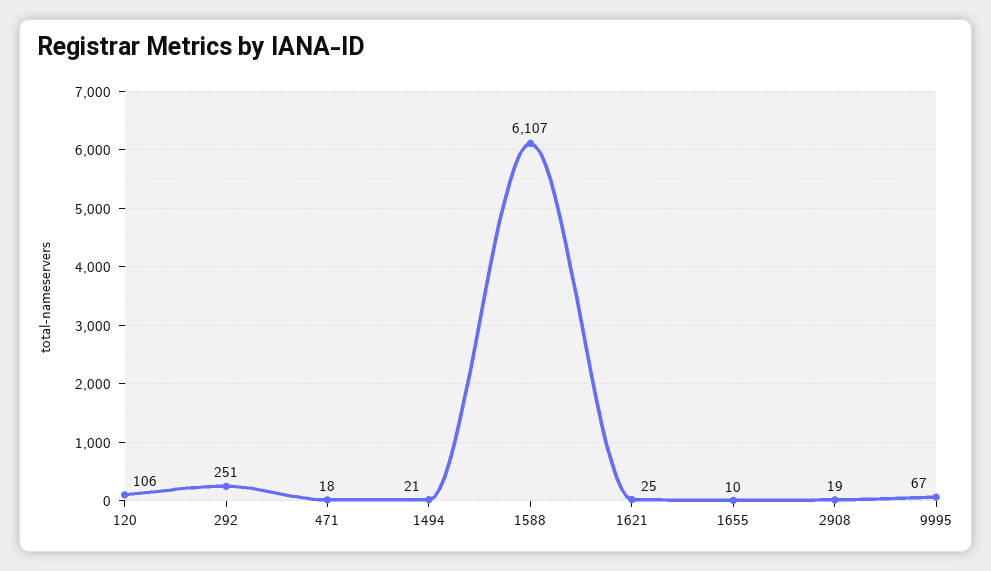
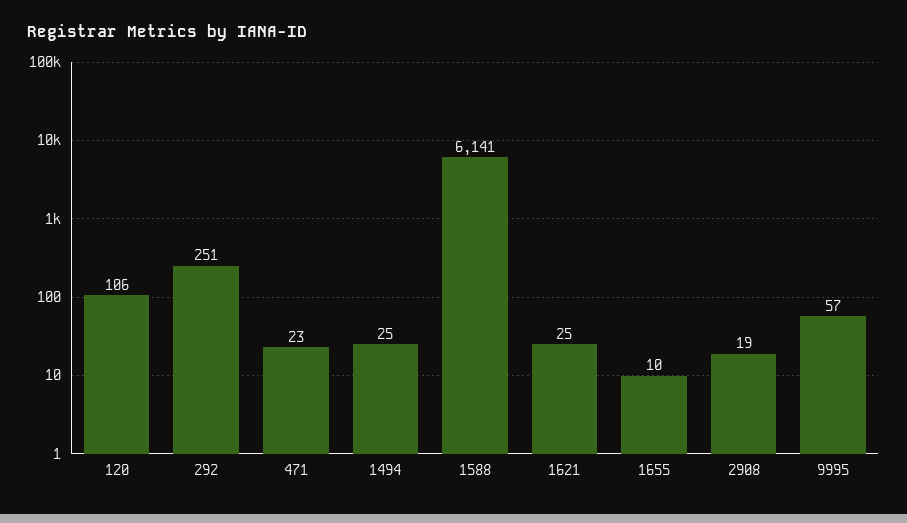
471: 18 -> 23
1494: 21 -> 25
1588: 6107 -> 6141
9995: 67 -> 57

